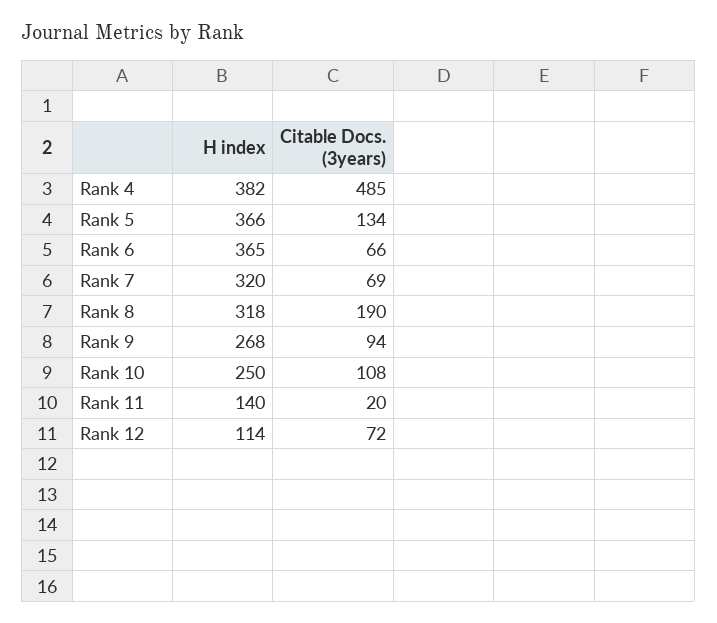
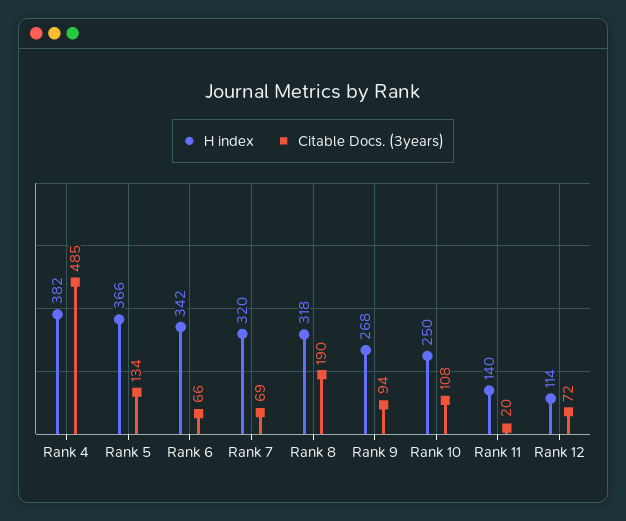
H index, Rank 6: 365 -> 342

